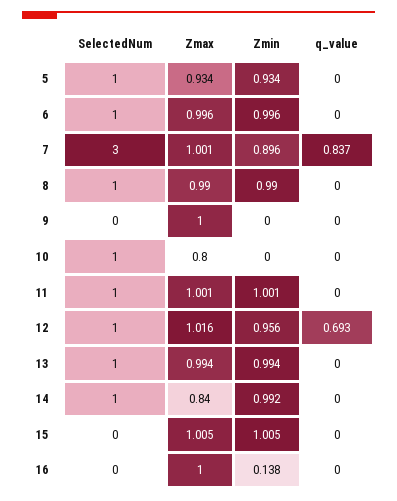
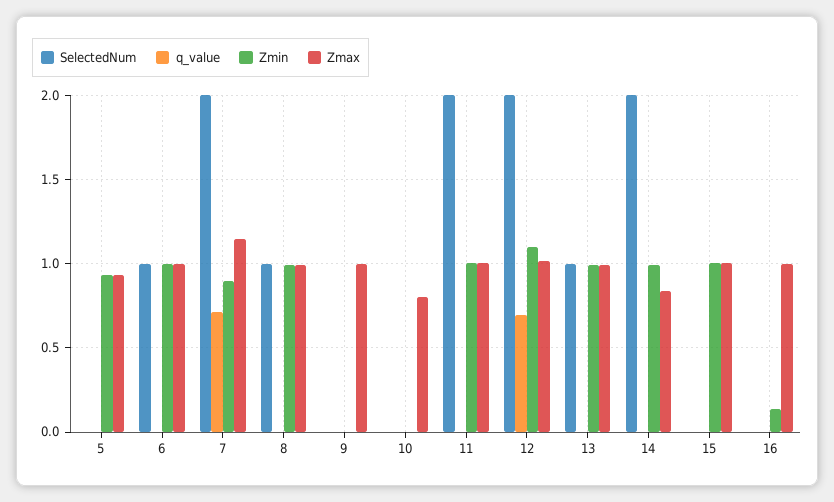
SelectedNum, 5: 1 -> 0
SelectedNum, 7: 3 -> 2
Zmax, 7: 1.001 -> 1.15
q_value, 7: 0.837 -> 0.7
SelectedNum, 10: 1 -> 0
SelectedNum, 11: 1 -> 2
SelectedNum, 12: 1 -> 2
Zmin, 12: 0.956 -> 1.1
SelectedNum, 14: 1 -> 2

